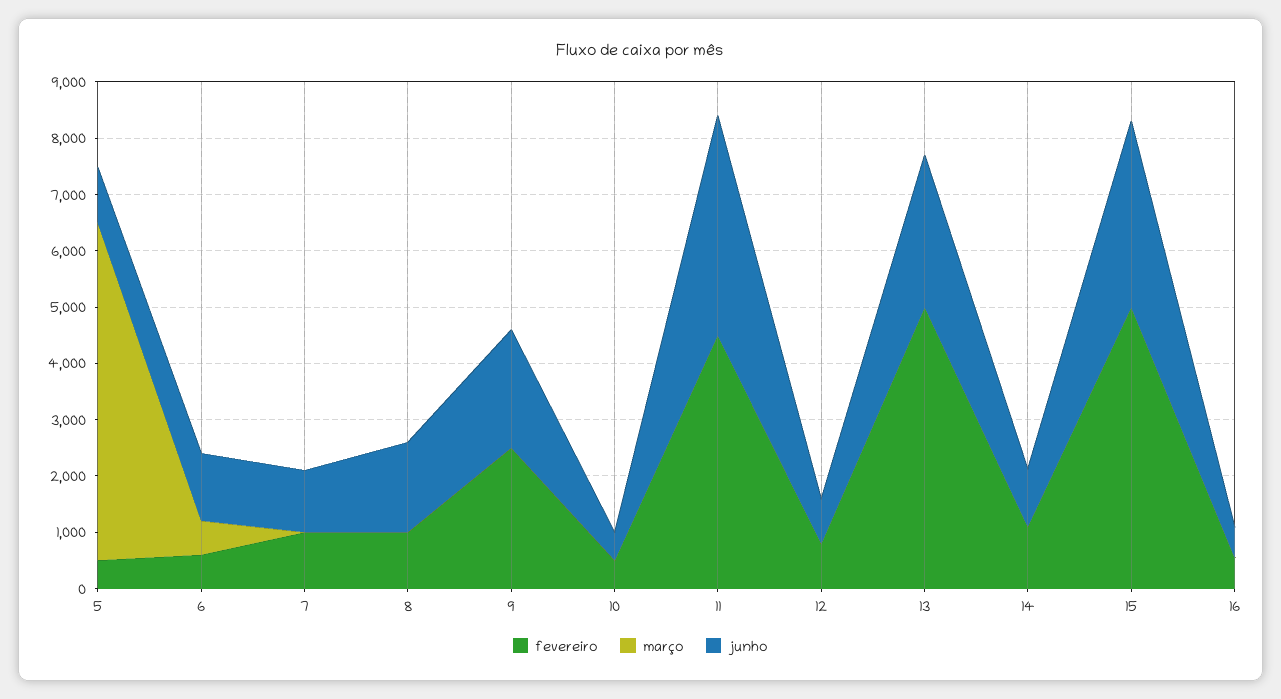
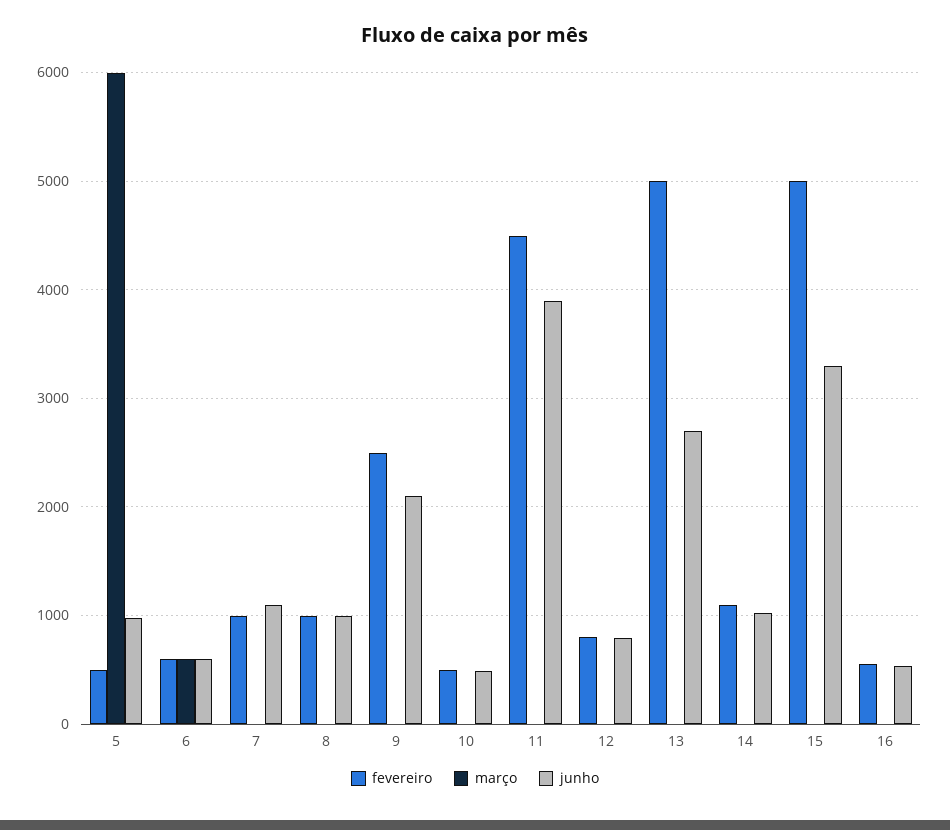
junho, 6: 1200 -> 600
junho, 8: 1600 -> 1000

